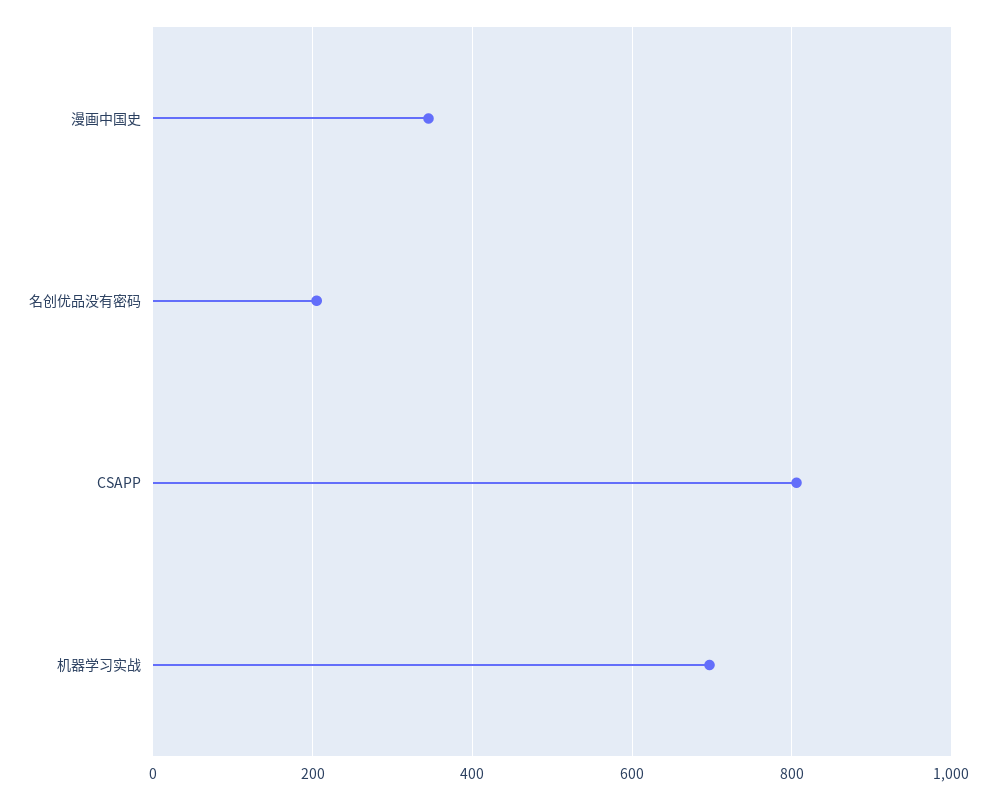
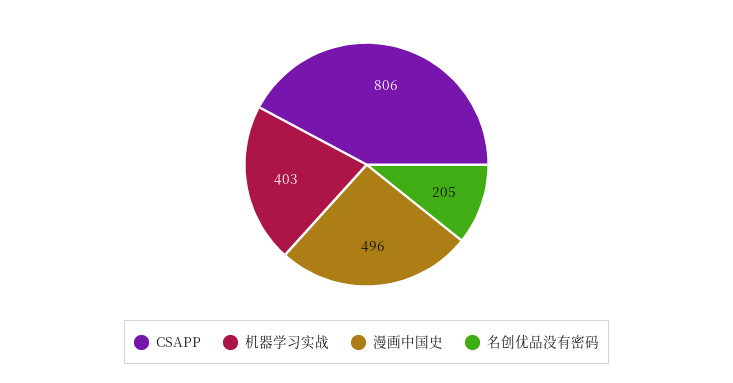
漫画中国史: 340 -> 496
机器学习实战: 700 -> 403

